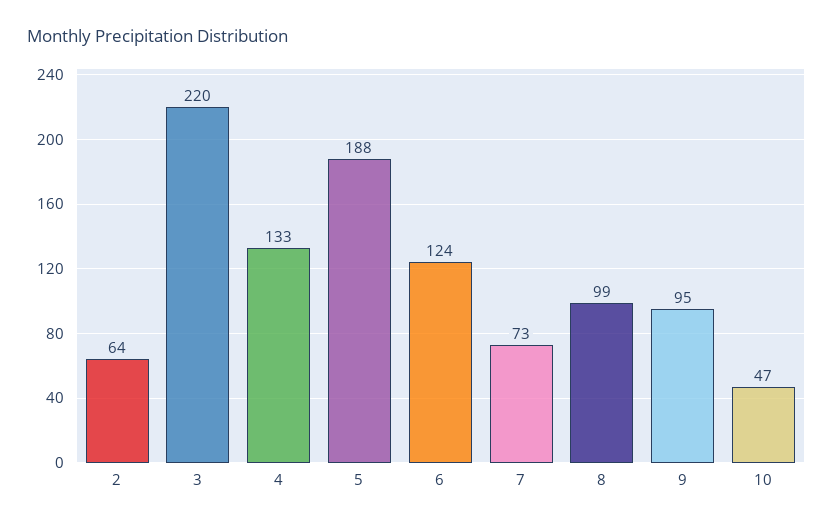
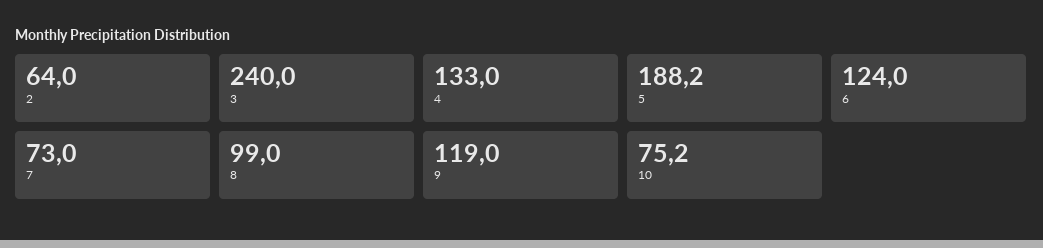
3: 220 -> 240
9: 95 -> 119
10: 47 -> 75.2

